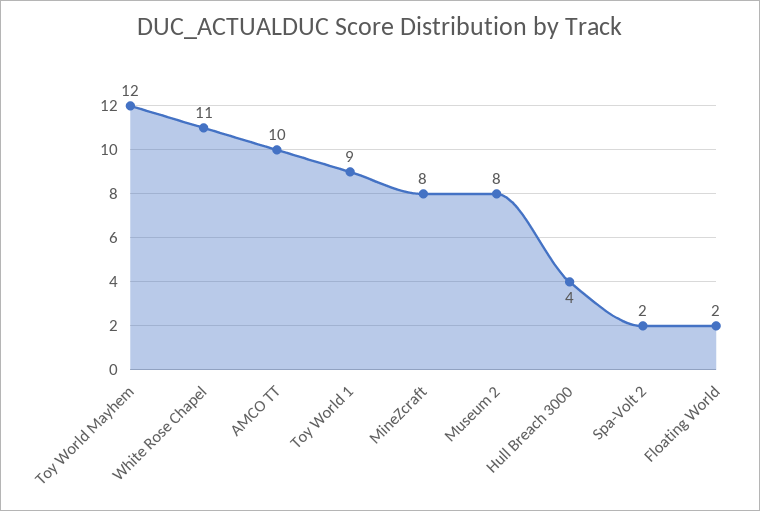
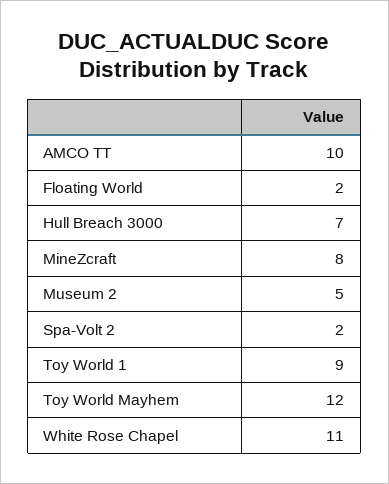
Museum 2: 8 -> 5
Hull Breach 3000: 4 -> 7

